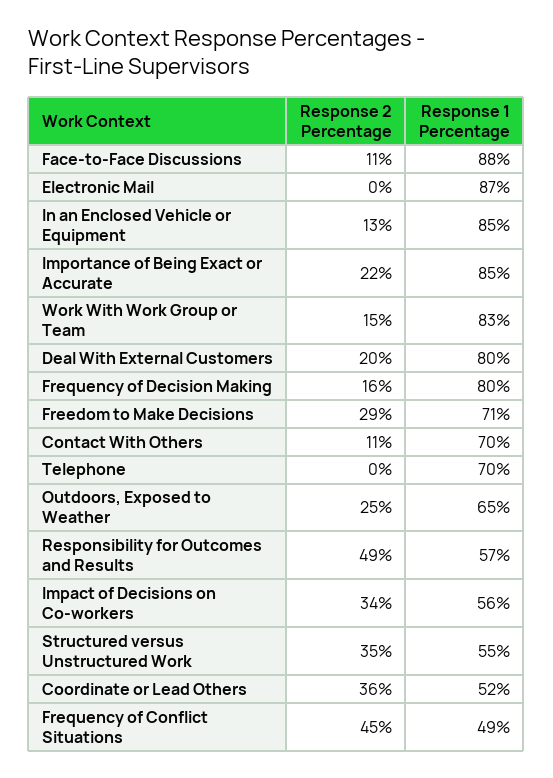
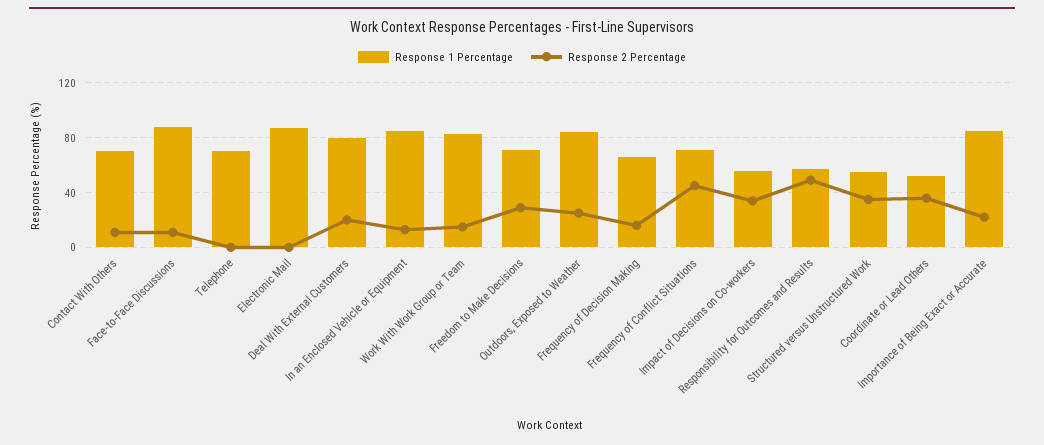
Response 1 Percentage, Frequency of Decision Making: 80 -> 65
Response 1 Percentage, Outdoors, Exposed to Weather: 65 -> 85
Response 1 Percentage, Frequency of Conflict Situations: 49 -> 70

